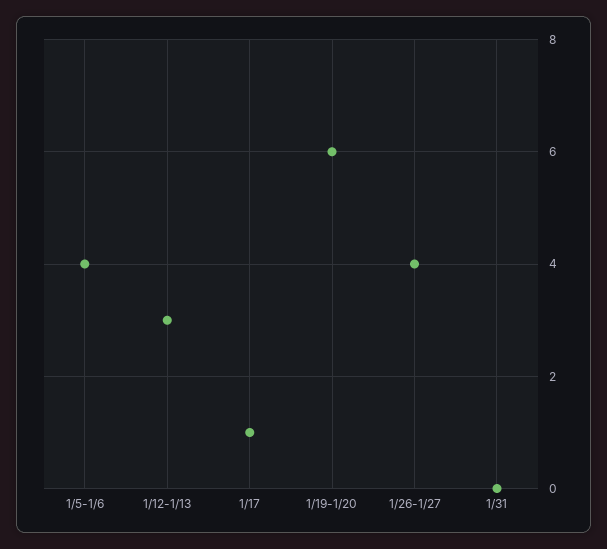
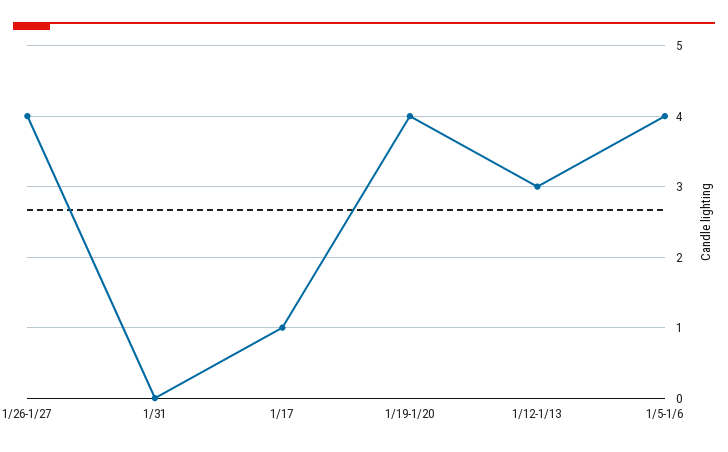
1/19-1/20: 6 -> 4

